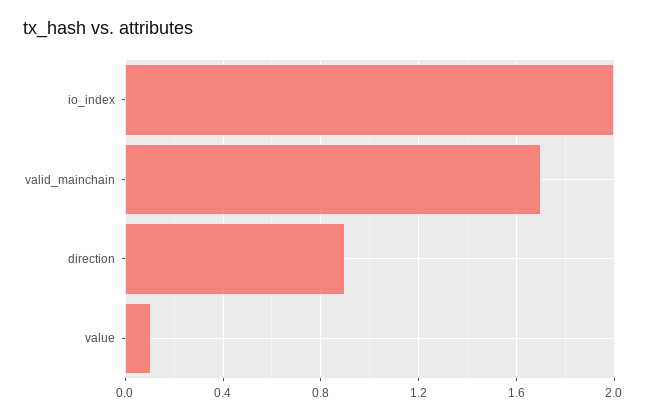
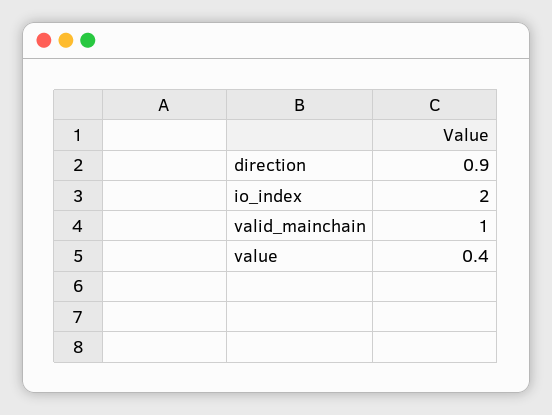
valid_mainchain: 1.7 -> 1
value: 0.1 -> 0.4

